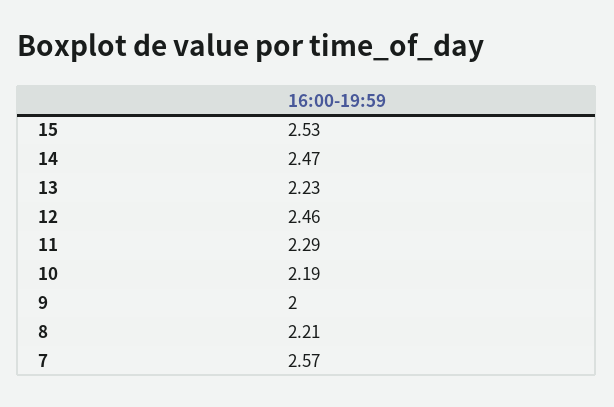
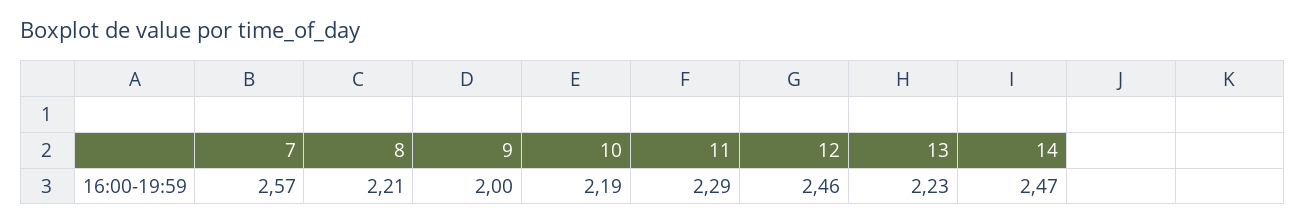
15: 2.53 -> none

